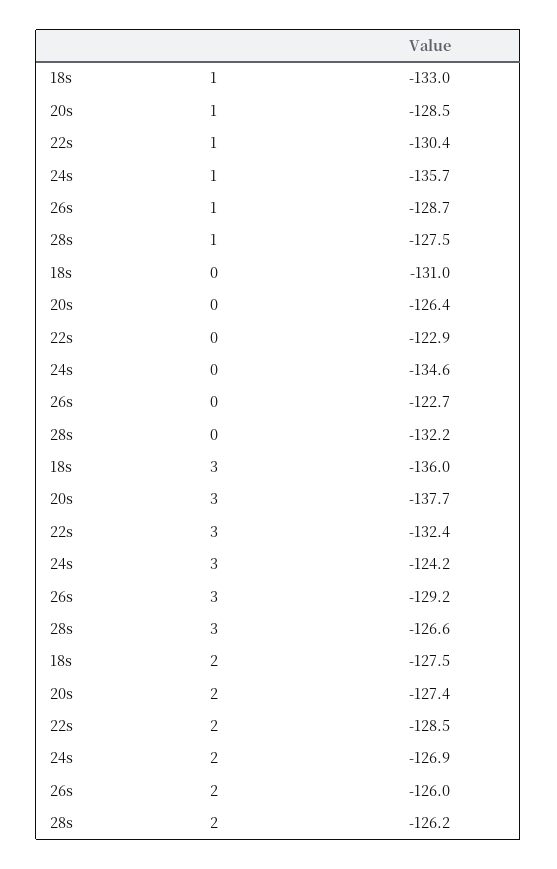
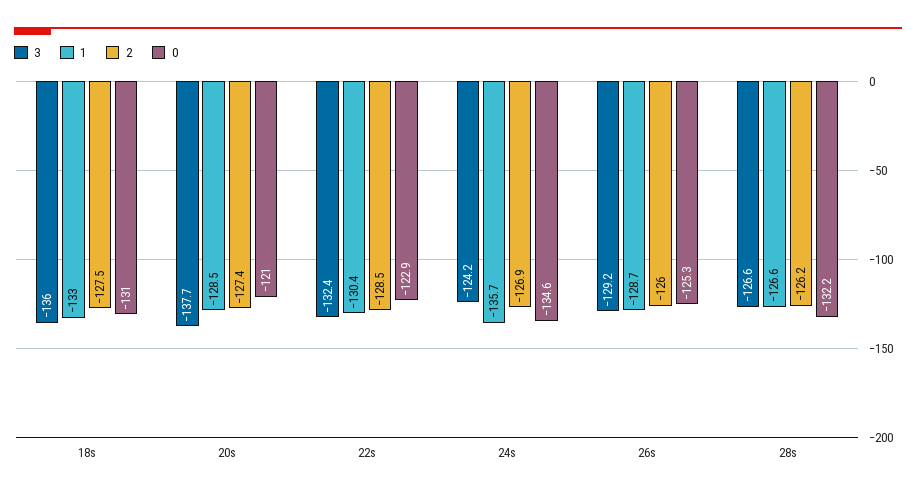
1, 28s: -127.5 -> -126.6
0, 20s: -126.4 -> -121
0, 26s: -122.7 -> -125.3

